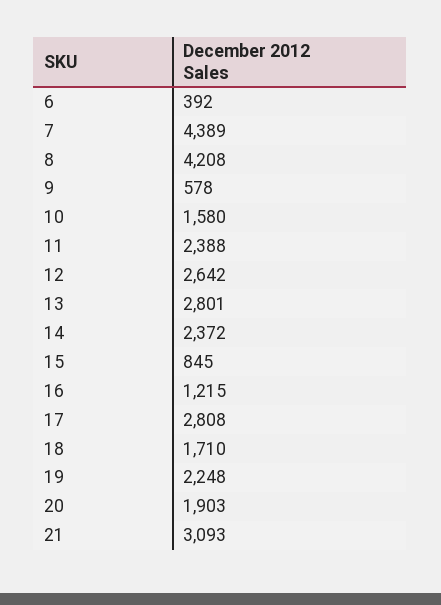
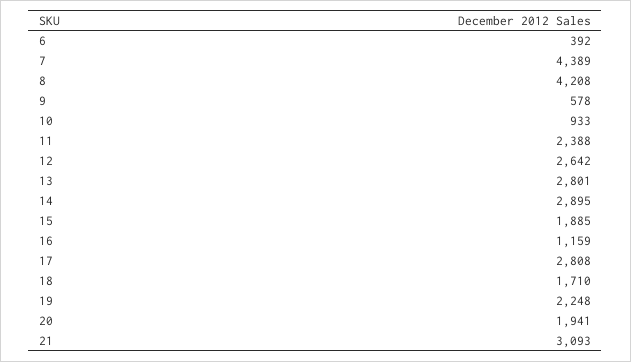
10: 1580 -> 933
14: 2372 -> 2895
15: 845 -> 1885
16: 1215 -> 1159
20: 1903 -> 1941

